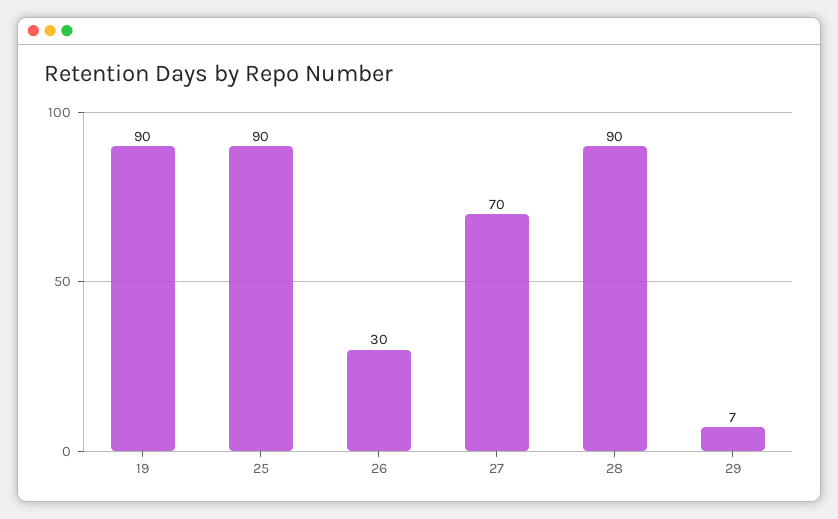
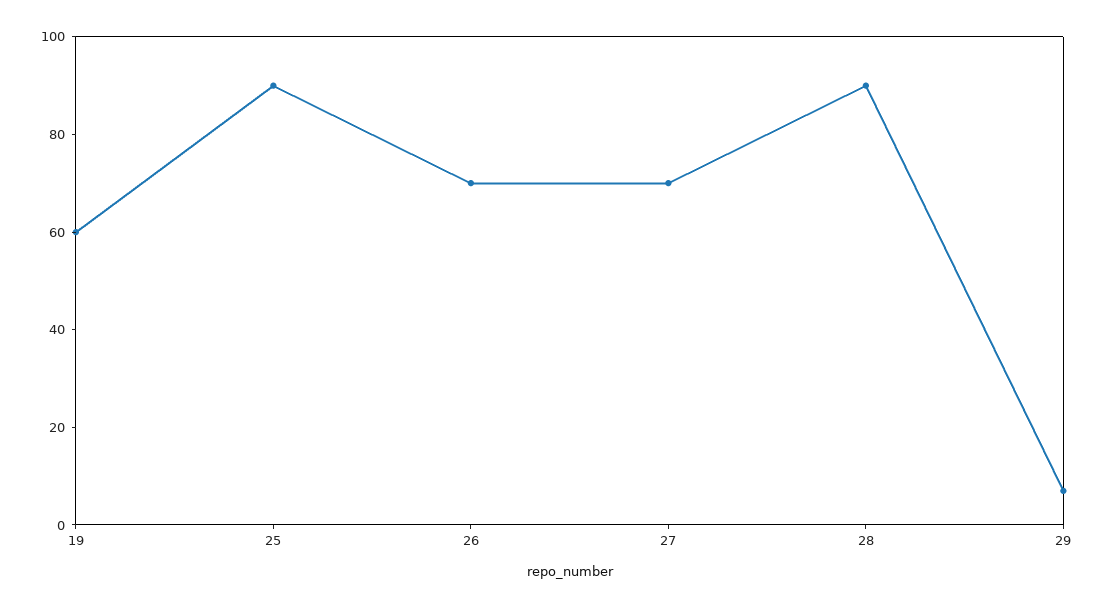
19: 90 -> 60
26: 30 -> 70

